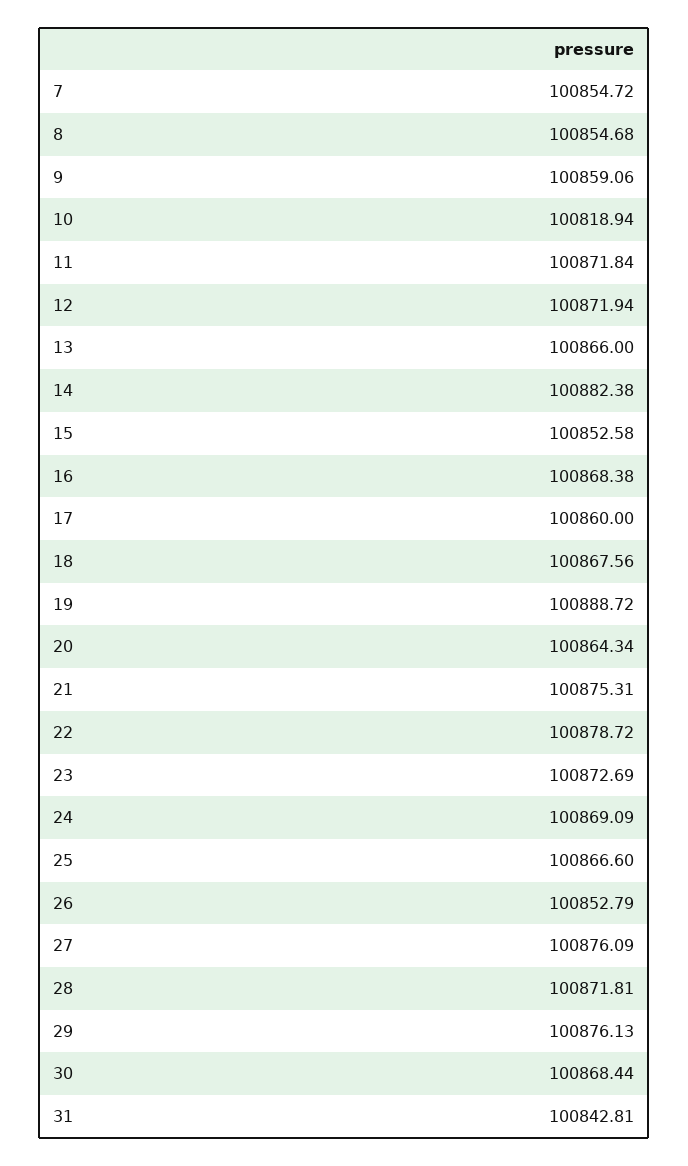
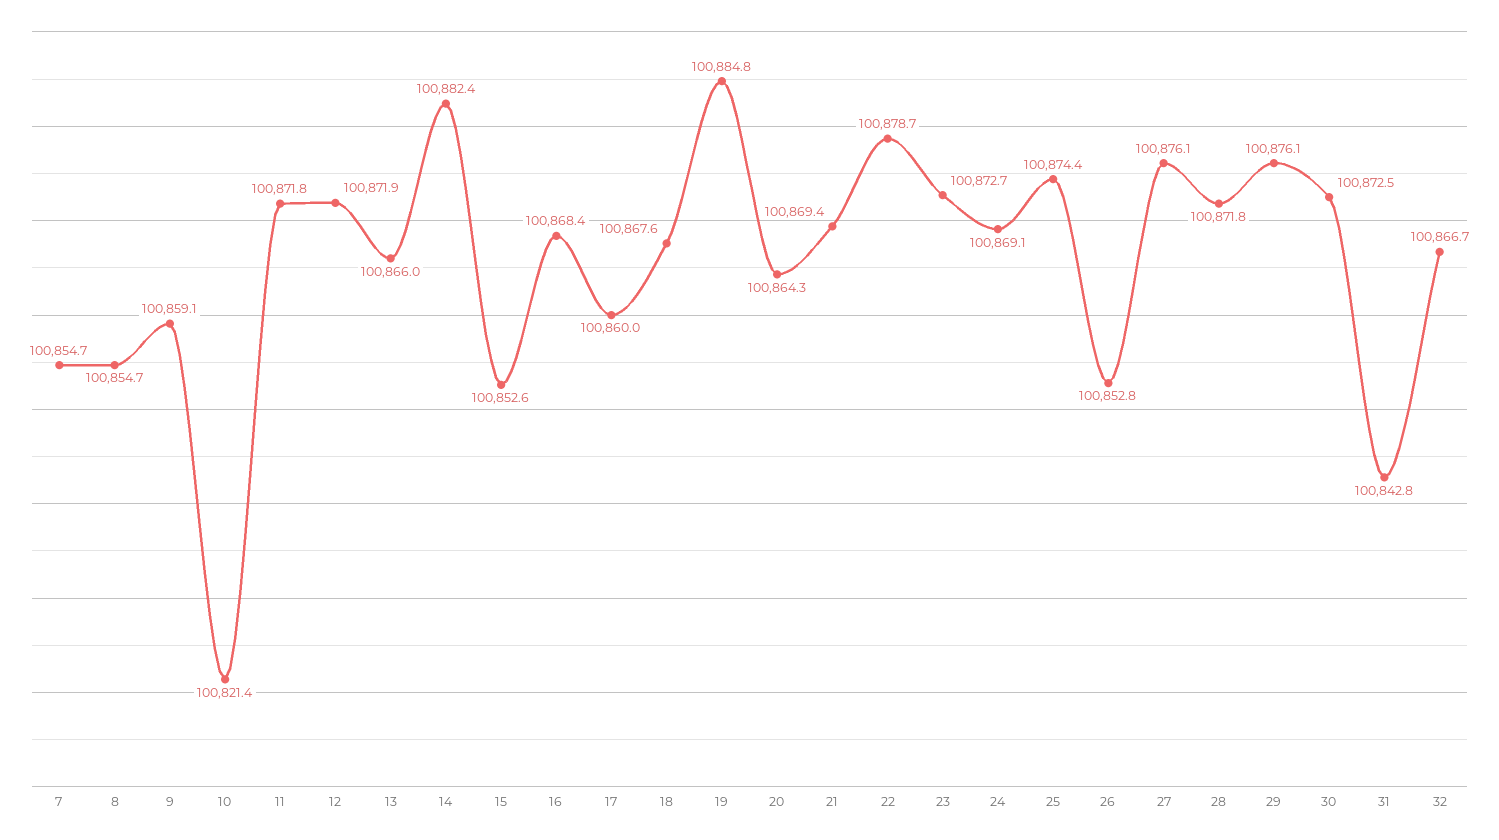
10: 100818.94 -> 100821.4
19: 100888.72 -> 100884.8
21: 100875.31 -> 100869.4
25: 100866.6 -> 100874.4
30: 100868.44 -> 100872.5
32: none -> 100866.7

